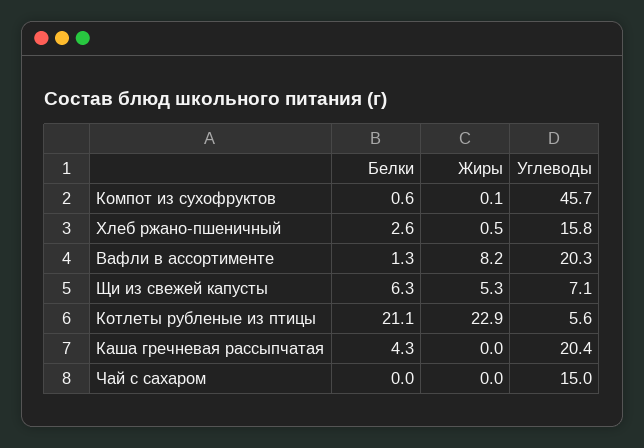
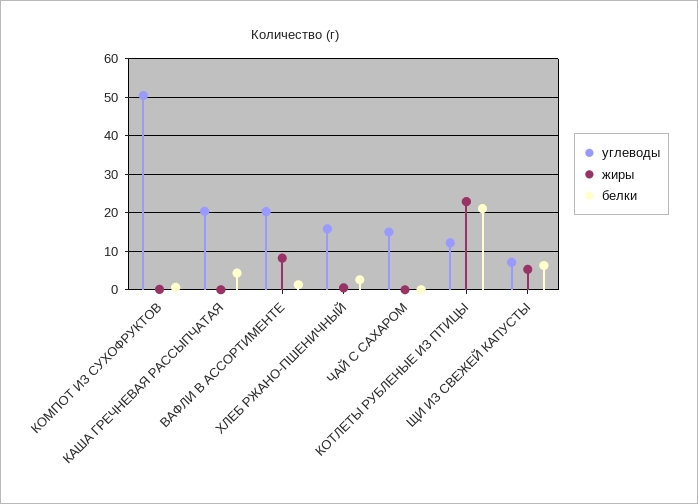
Углеводы, Компот из сухофруктов: 45.7 -> 50
Углеводы, Котлеты рубленые из птицы: 5.6 -> 12

